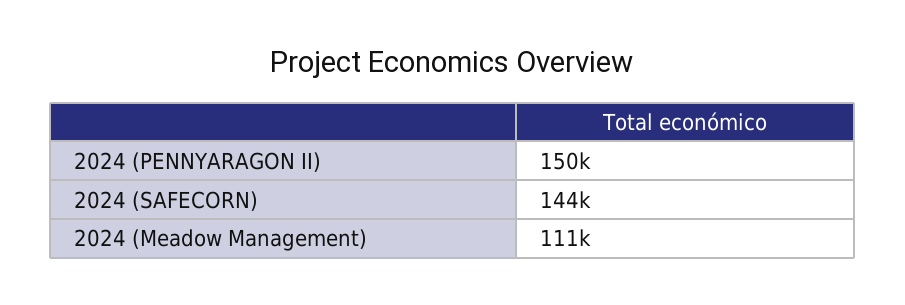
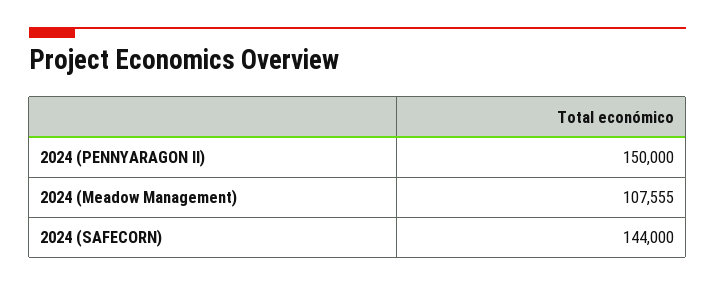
2024 (Meadow Management): 111000 -> 107555

